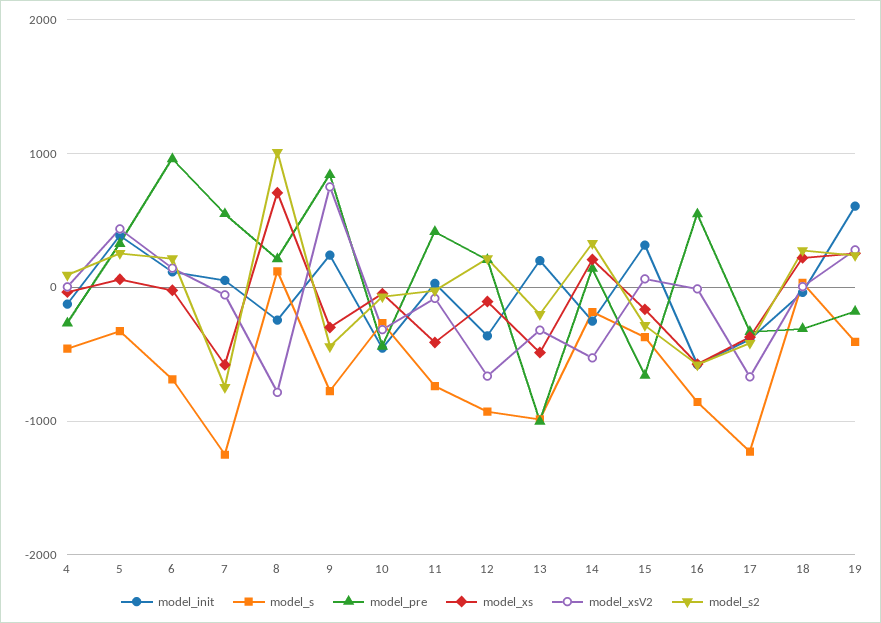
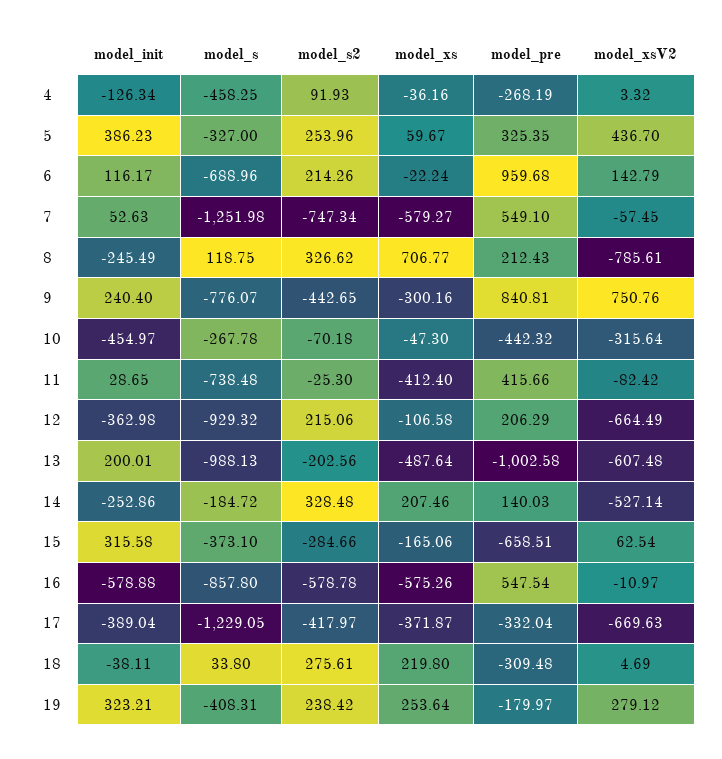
model_s2, 8: 1000 -> 326.62
model_xsV2, 13: -300 -> -607.48
model_init, 19: 600 -> 323.21

